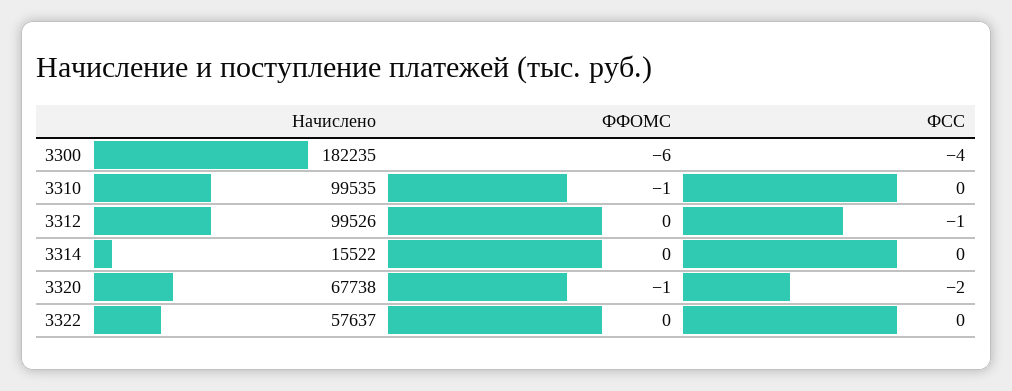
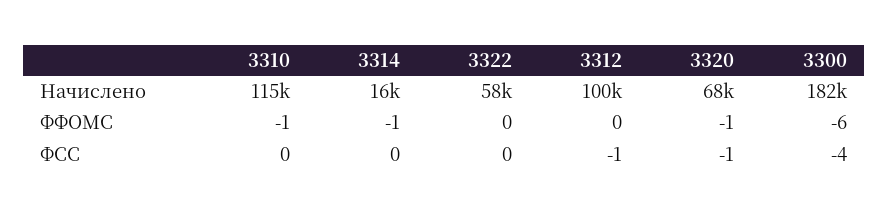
Начислено, 3310: 99535 -> 115000
ФФОМС, 3314: 0 -> -1
ФСС, 3320: -2 -> -1

